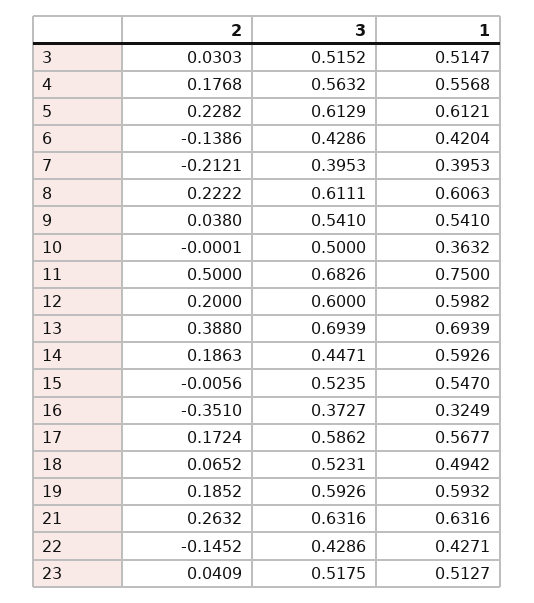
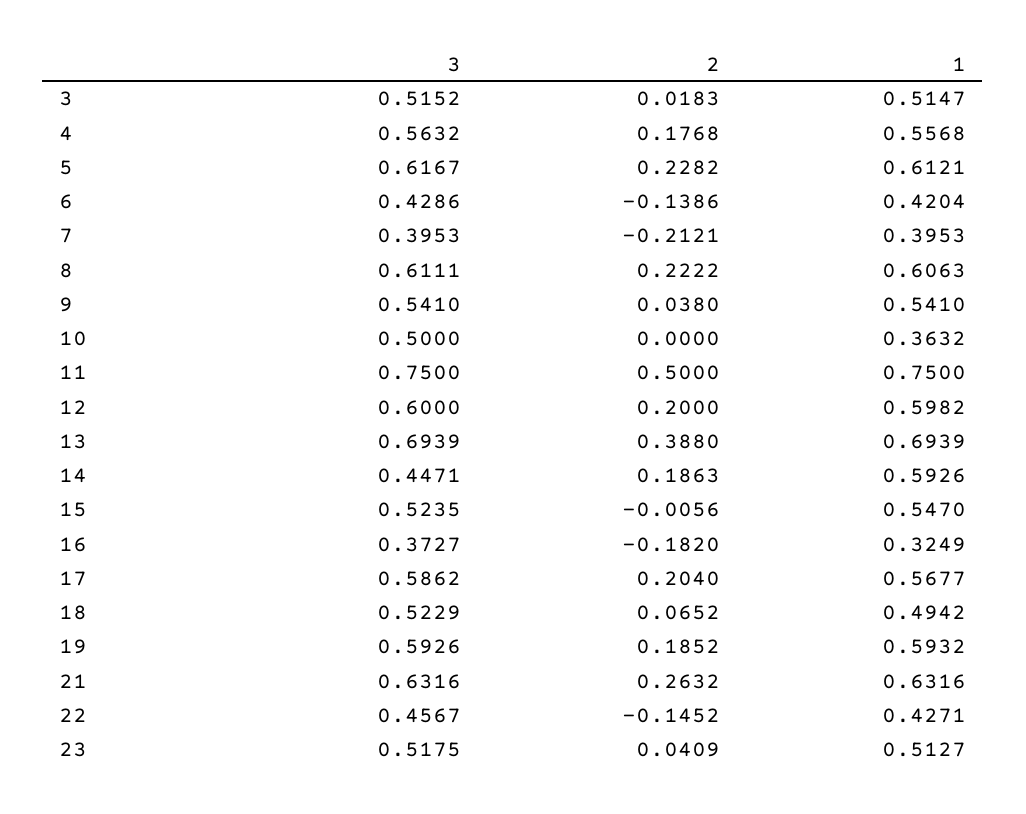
2, 3: 0.0303 -> 0.0183
3, 5: 0.6129 -> 0.6167
2, 10: -0.0001 -> 0
3, 11: 0.6826 -> 0.75
2, 16: -0.351 -> -0.182
2, 17: 0.1724 -> 0.204
3, 18: 0.5231 -> 0.5229
3, 22: 0.4286 -> 0.4567

